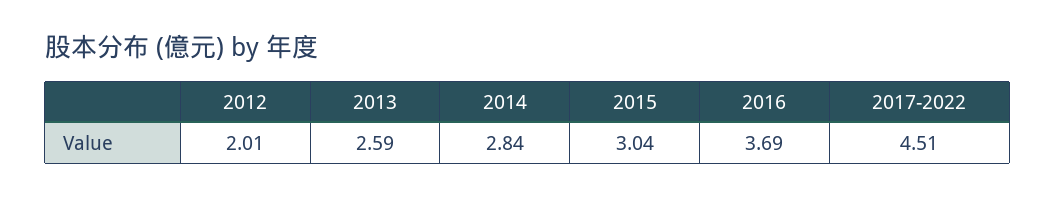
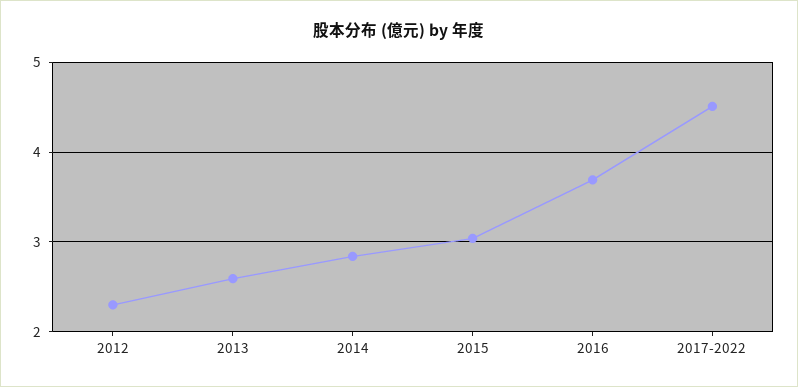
2012: 2.01 -> 2.3

